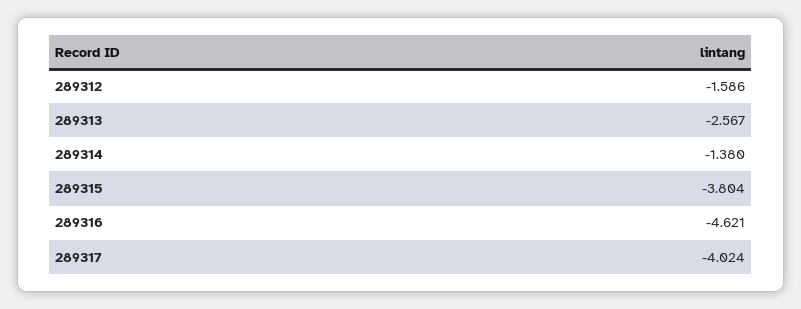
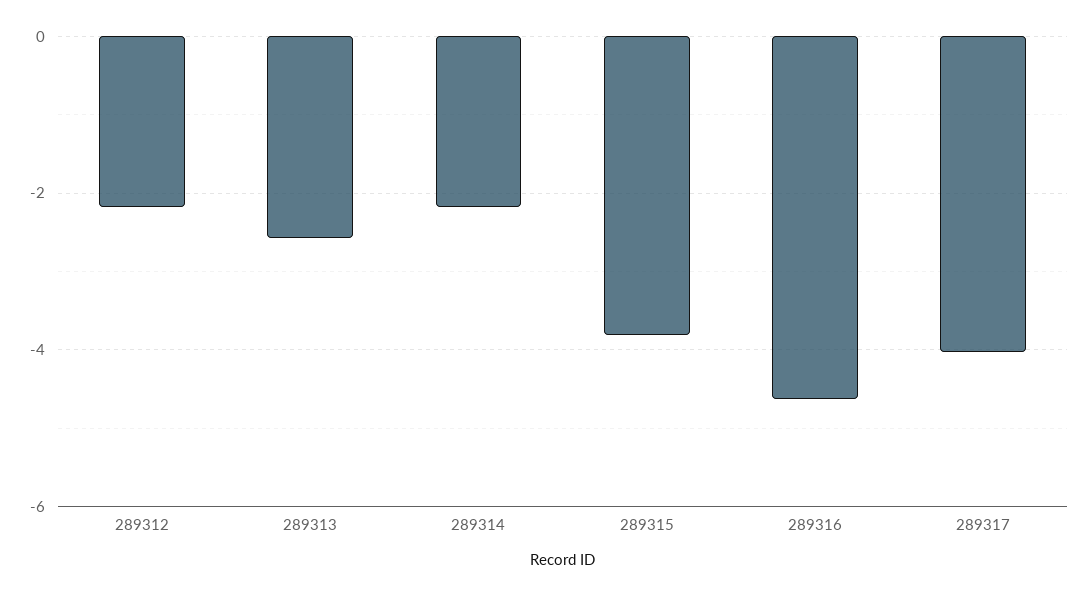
289312: -1.586 -> -2.2
289314: -1.38 -> -2.2

